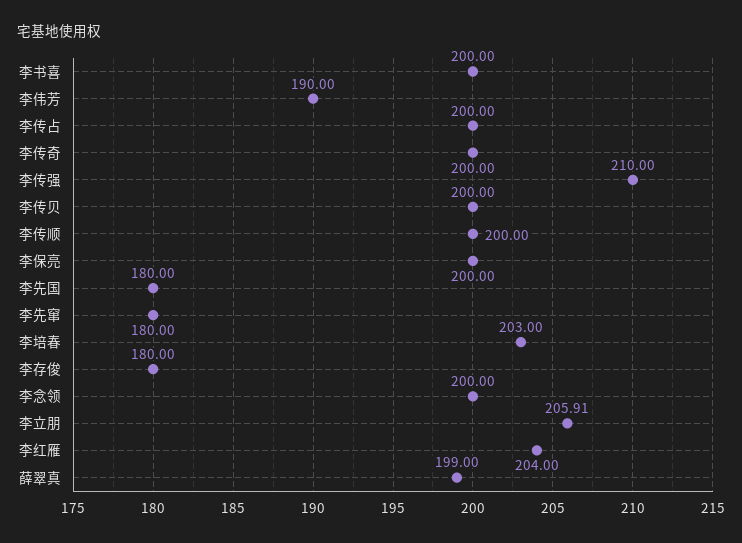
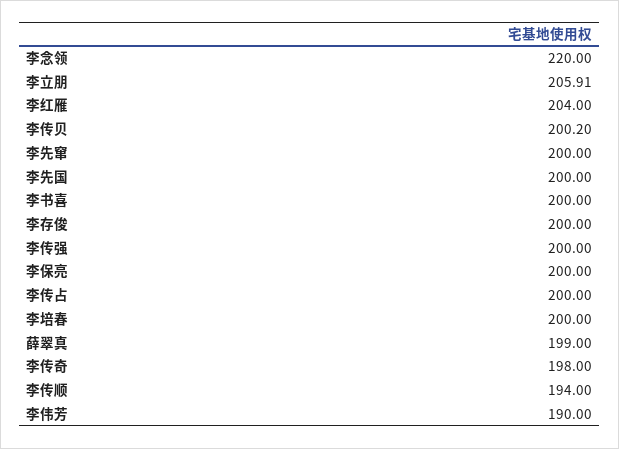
李传奇: 200 -> 198
李传强: 210 -> 200
李传贝: 200 -> 200.2
李传顺: 200 -> 194
李先国: 180 -> 200
李先窜: 180 -> 200
李培春: 203 -> 200
李存俊: 180 -> 200
李念领: 200 -> 220

